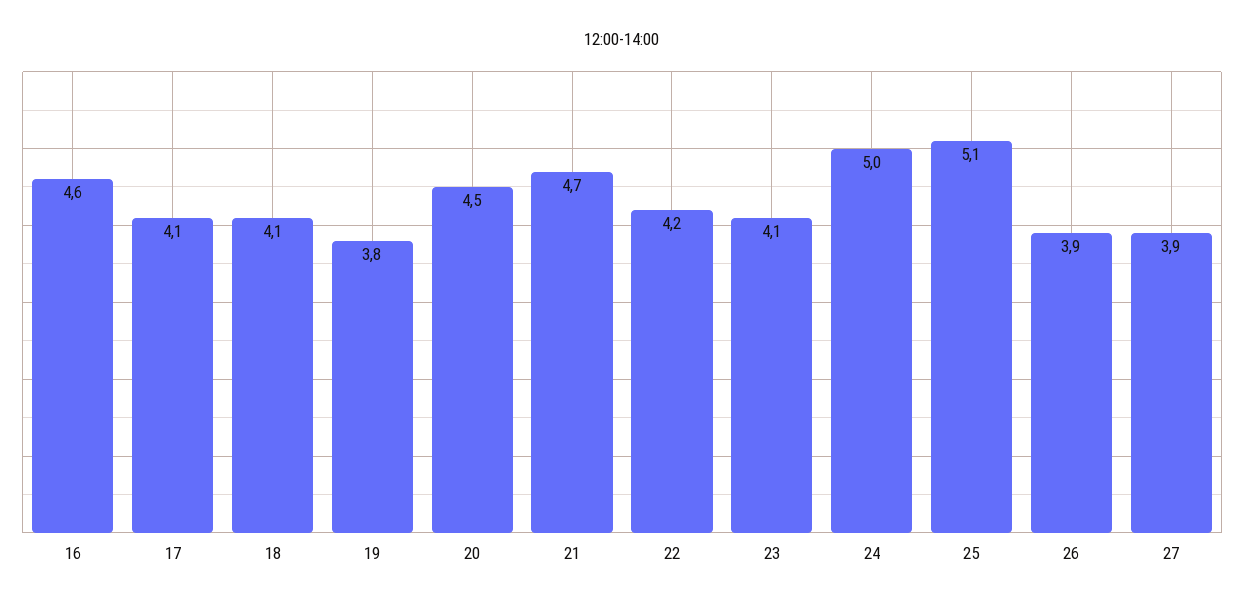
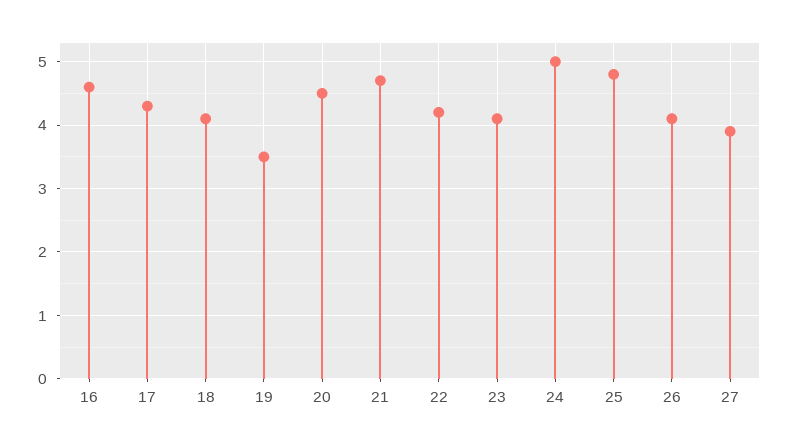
17: 4.1 -> 4.3
19: 3.8 -> 3.5
25: 5.1 -> 4.8
26: 3.9 -> 4.1

